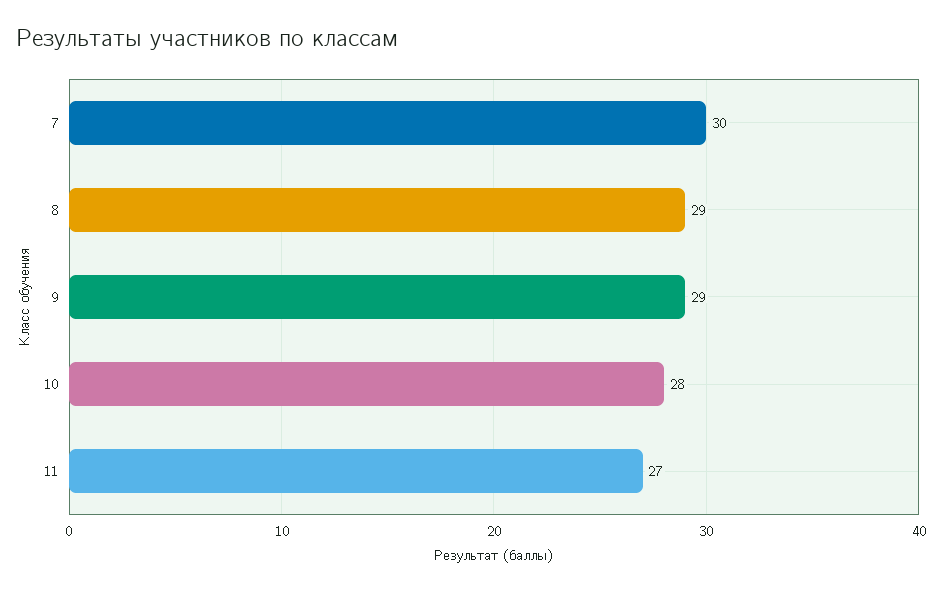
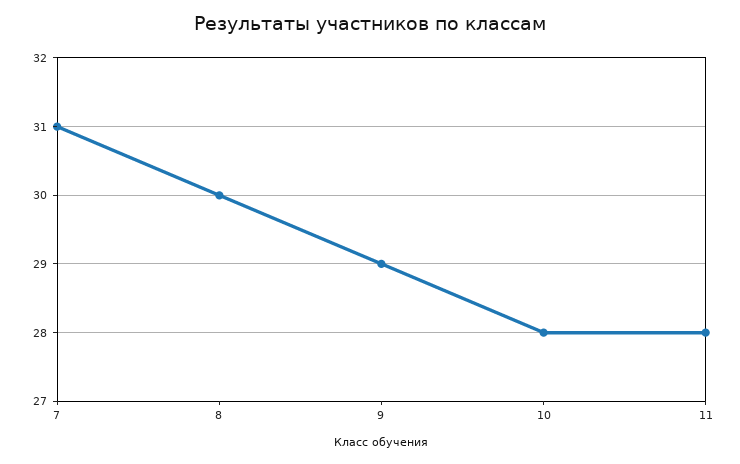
7: 30 -> 31
8: 29 -> 30
11: 27 -> 28

